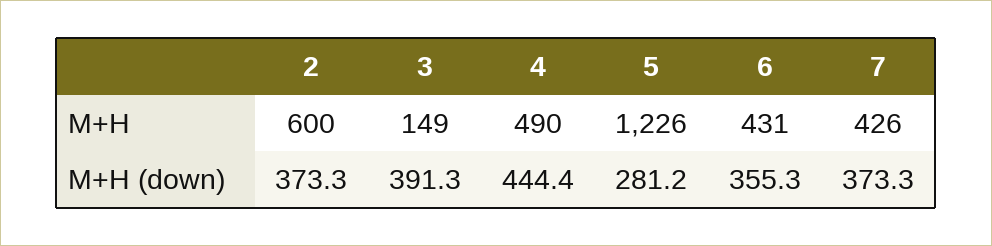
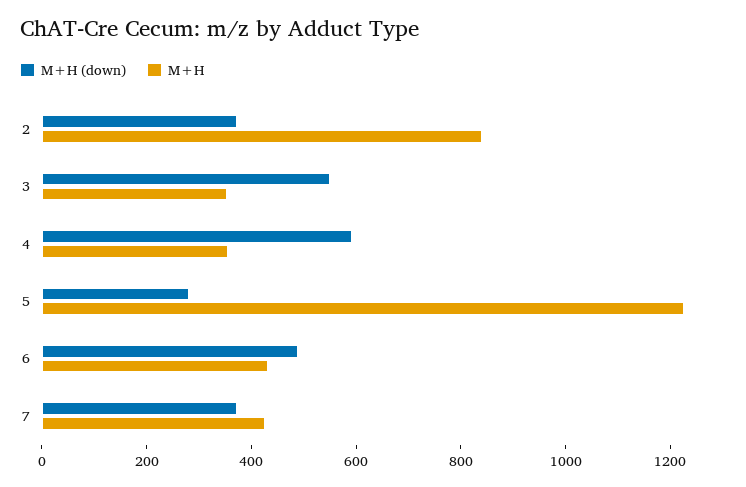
M+H, 2: 600 -> 850
M+H, 3: 149 -> 350
M+H, 4: 490 -> 350
M+H (down), 3: 391.3 -> 550
M+H (down), 4: 444.4 -> 600
M+H (down), 6: 355.3 -> 500

